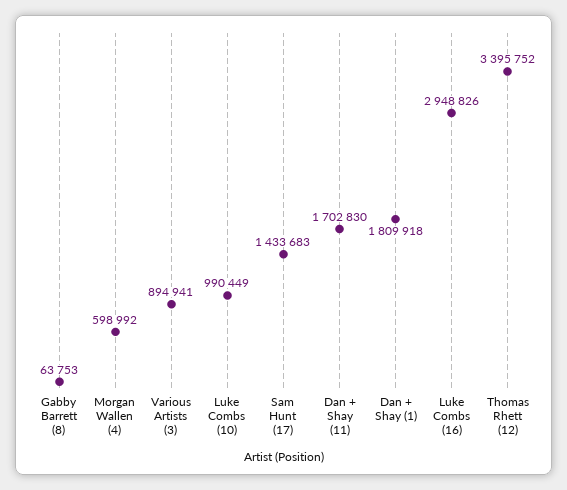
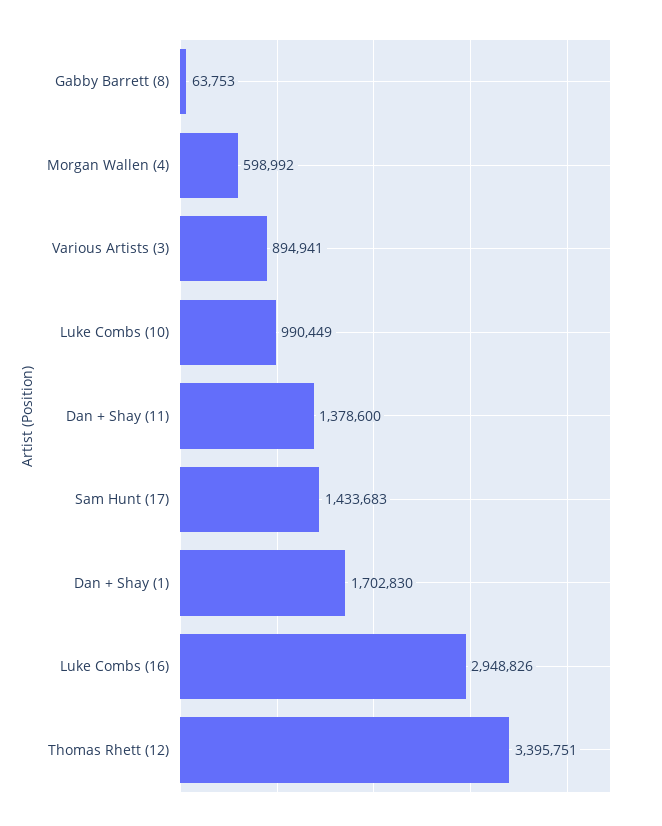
Dan + Shay (11): 1702830 -> 1378600
Dan + Shay (1): 1809918 -> 1702830
Thomas Rhett (12): 3395752 -> 3395751

